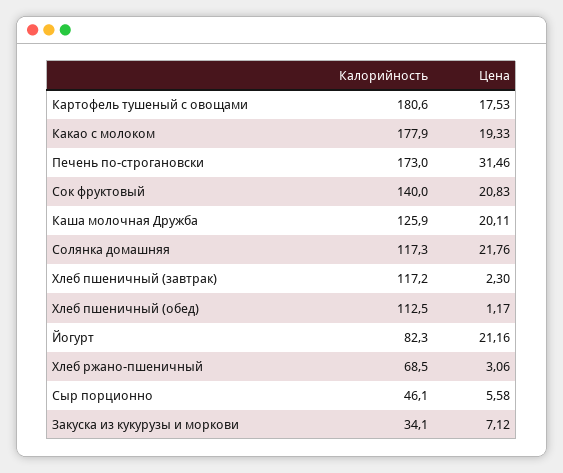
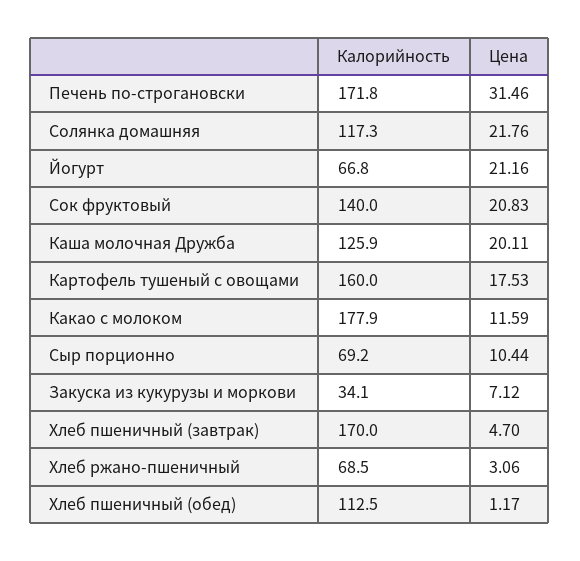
Калорийность, Картофель тушеный с овощами: 180.6 -> 160
Цена, Какао с молоком: 19.33 -> 11.59
Калорийность, Печень по-строгановски: 173 -> 171.8
Калорийность, Хлеб пшеничный (завтрак): 117.2 -> 170
Цена, Хлеб пшеничный (завтрак): 2.3 -> 4.7
Калорийность, Йогурт: 82.3 -> 66.8
Калорийность, Сыр порционно: 46.1 -> 69.2
Цена, Сыр порционно: 5.58 -> 10.44

